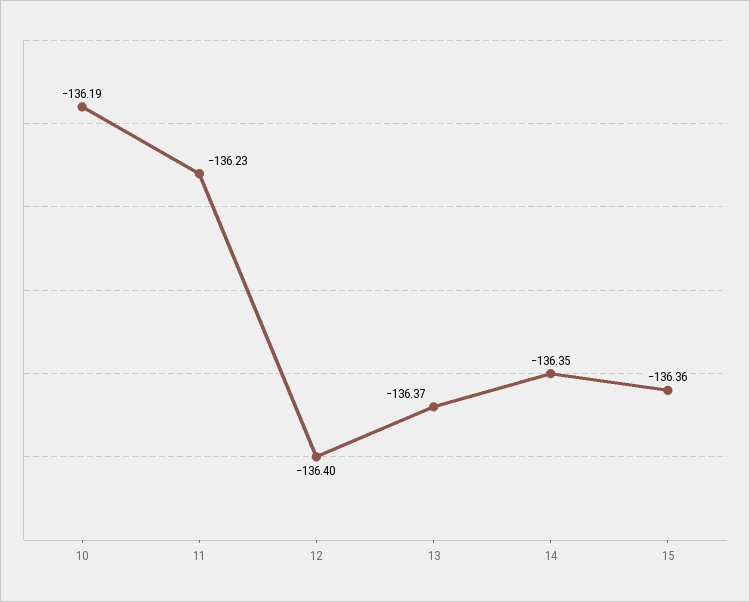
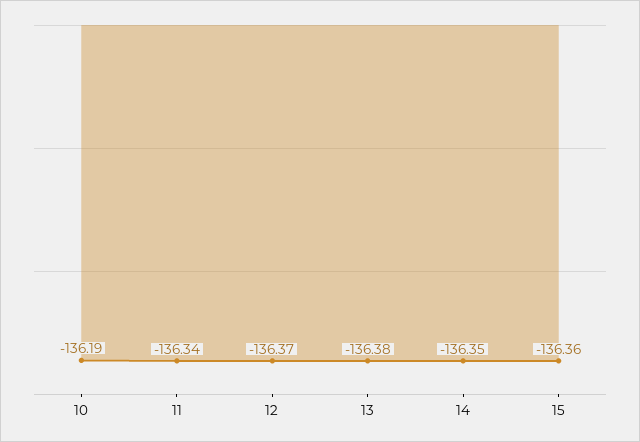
11: -136.23 -> -136.34
12: -136.4 -> -136.37
13: -136.37 -> -136.38

